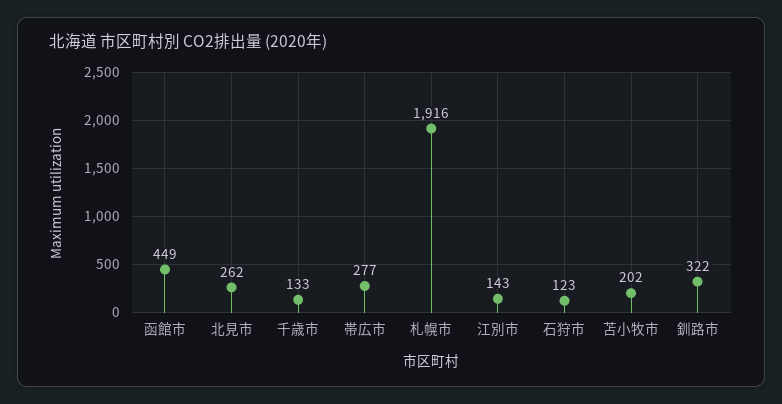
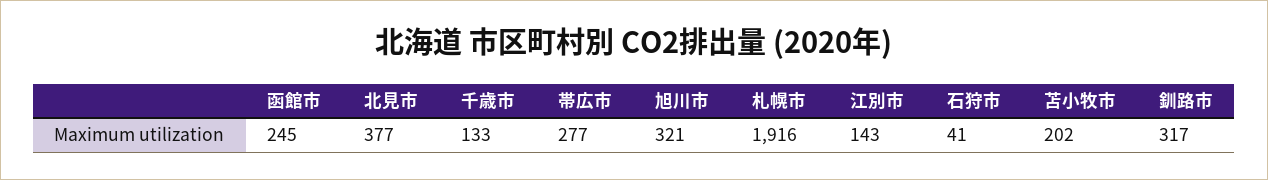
函館市: 449 -> 245
北見市: 262 -> 377
石狩市: 123 -> 41
釧路市: 322 -> 317
旭川市: none -> 321

